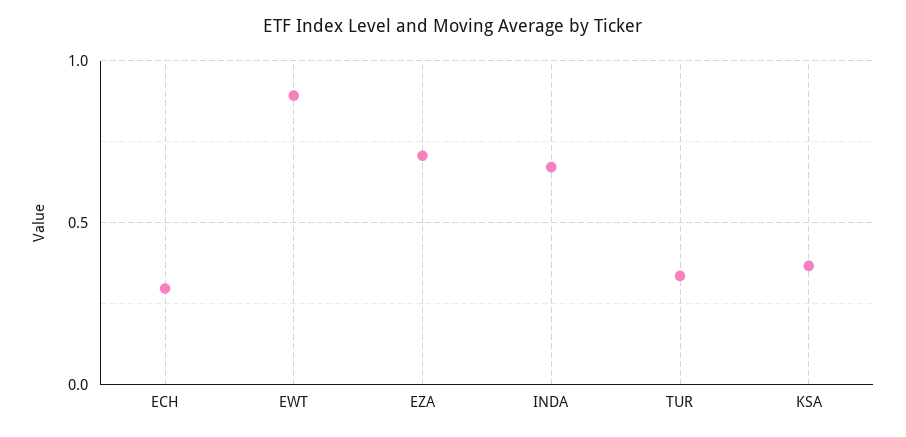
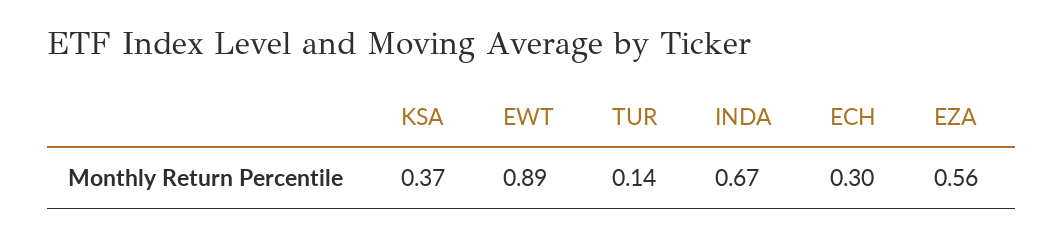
EZA: 0.7 -> 0.56
TUR: 0.35 -> 0.14

